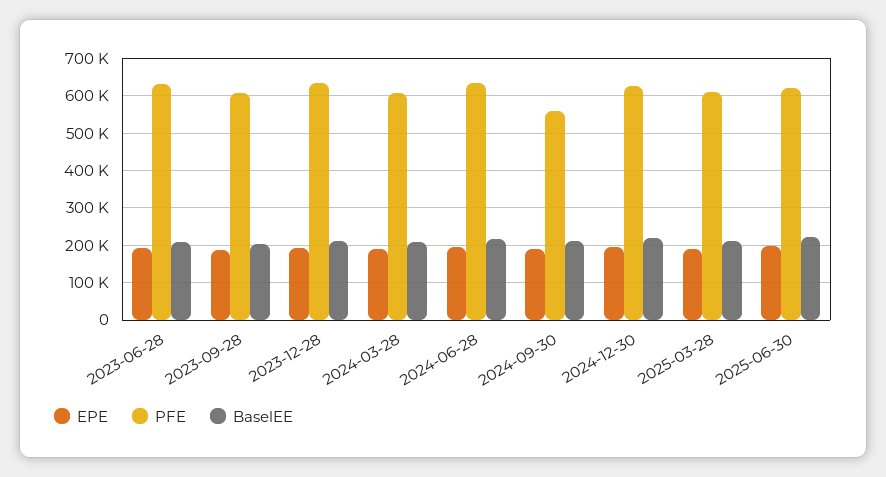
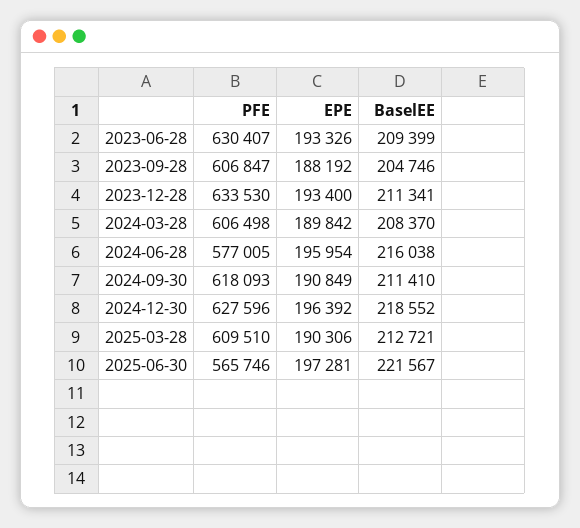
PFE, 2024-06-28: 640000 -> 577005
PFE, 2024-09-30: 560000 -> 618093
PFE, 2025-06-30: 620000 -> 565746

